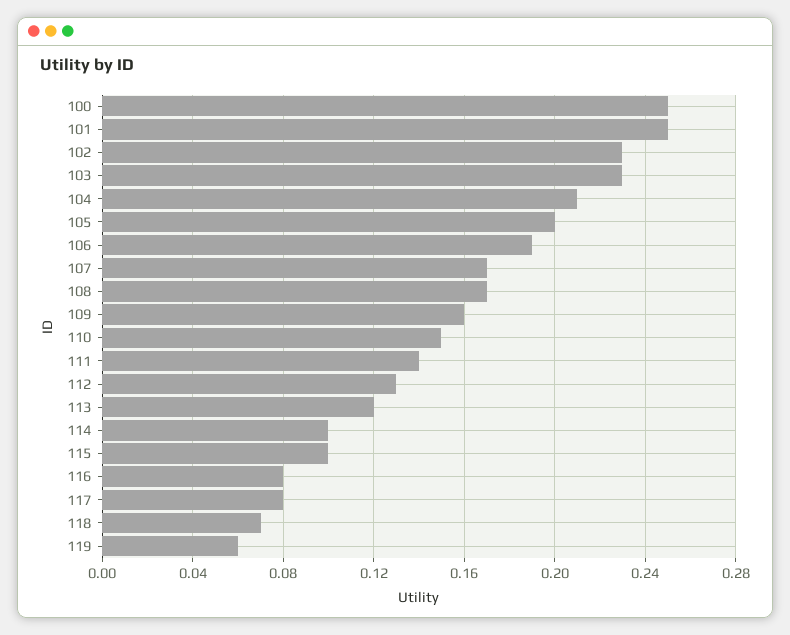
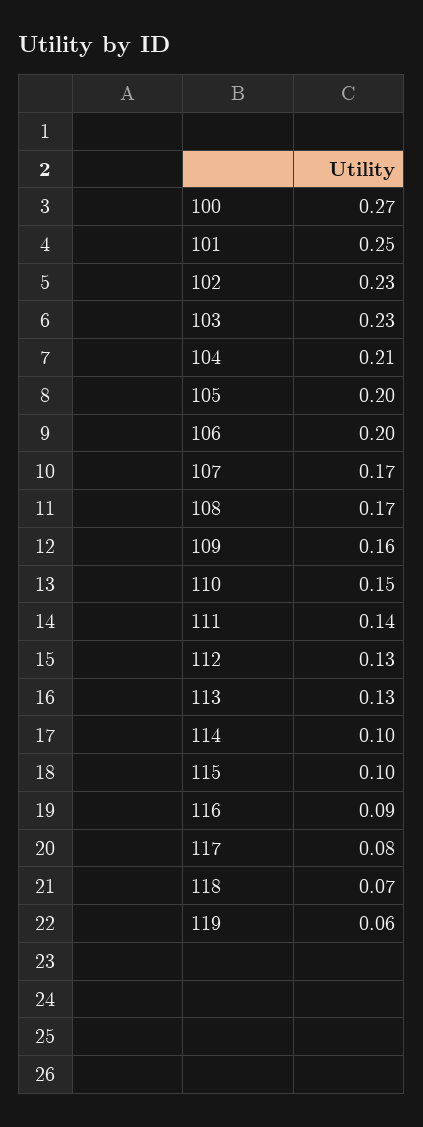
100: 0.25 -> 0.27
106: 0.19 -> 0.2
113: 0.12 -> 0.13
116: 0.08 -> 0.09

